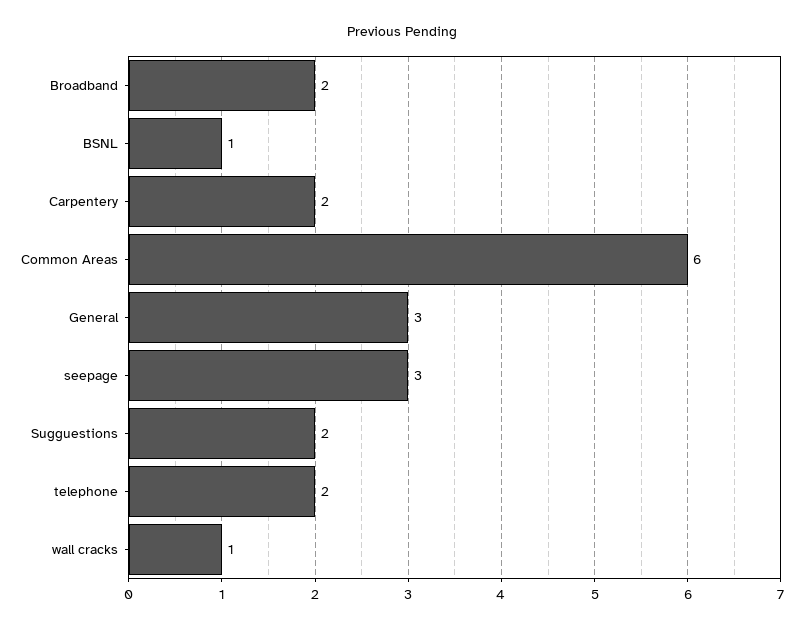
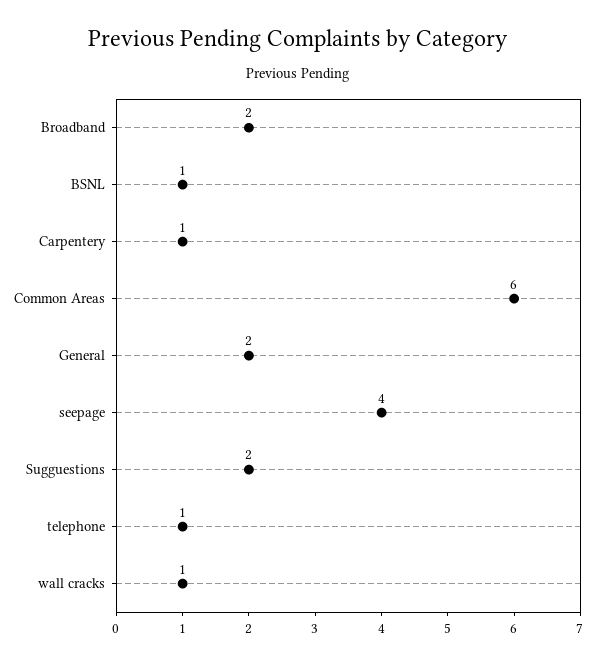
Carpentery: 2 -> 1
General: 3 -> 2
seepage: 3 -> 4
telephone: 2 -> 1

